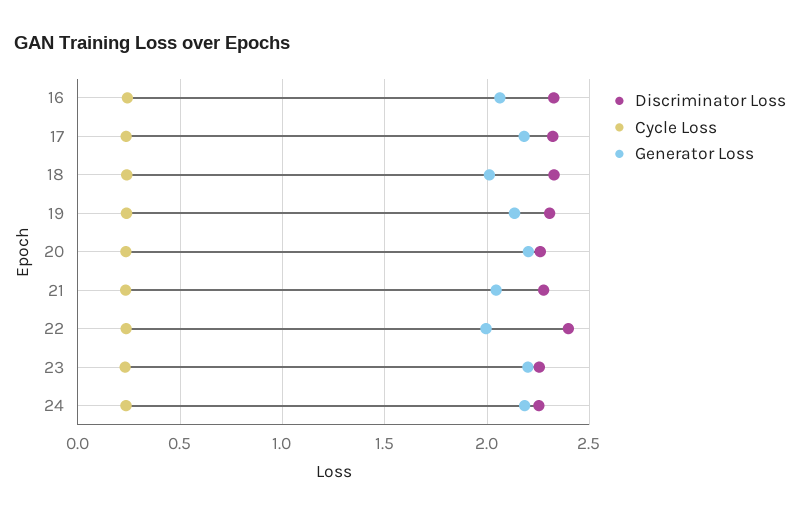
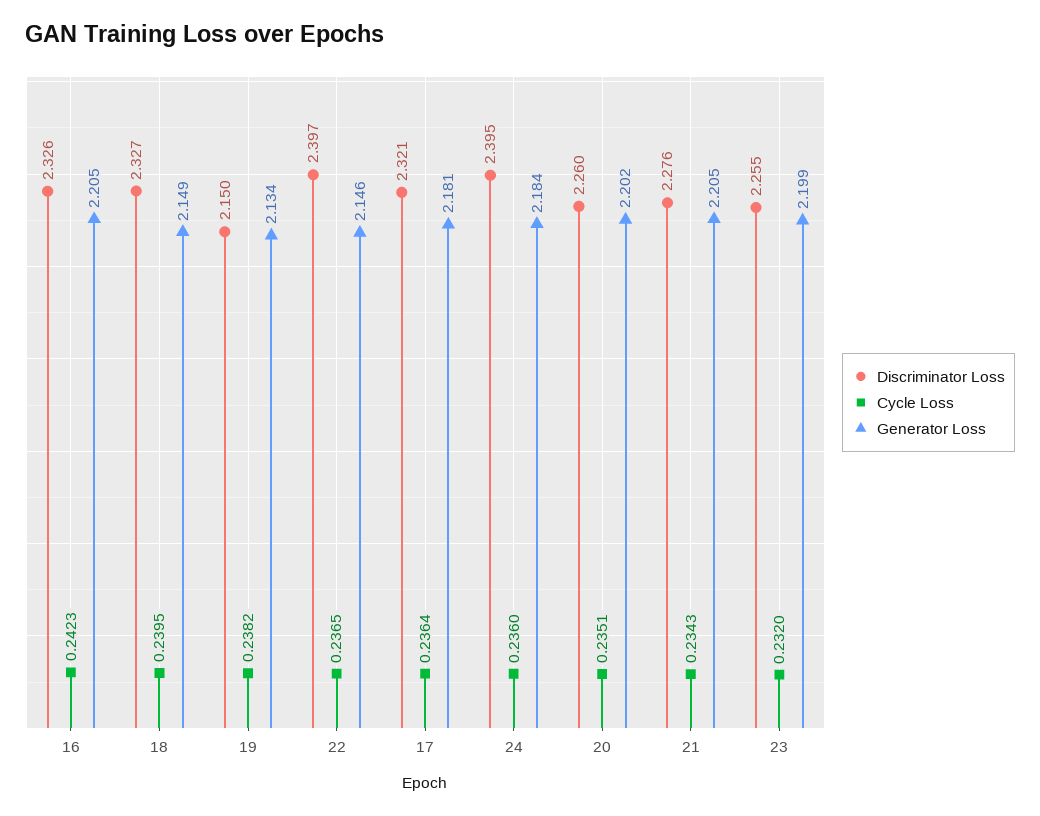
Generator Loss, 16: 2.05 -> 2.205
Generator Loss, 18: 2 -> 2.149
Discriminator Loss, 19: 2.3 -> 2.15
Generator Loss, 21: 2.05 -> 2.205
Generator Loss, 22: 2 -> 2.146
Discriminator Loss, 24: 2.25 -> 2.395

